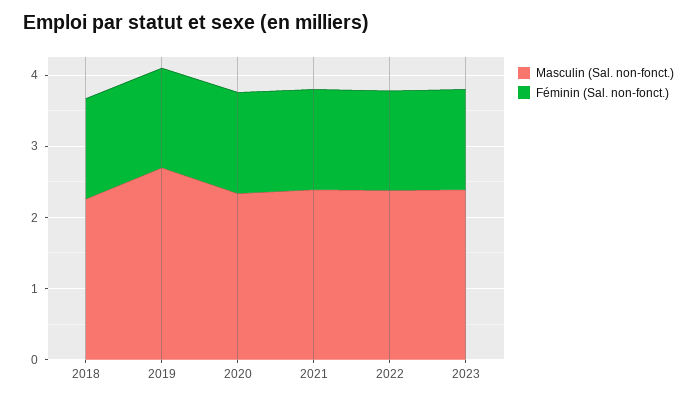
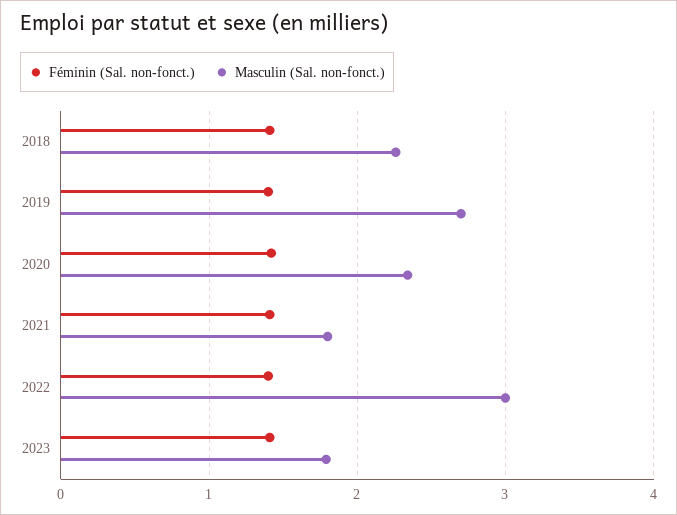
Masculin (Sal. non-fonct.), 2021: 2.4 -> 1.8
Masculin (Sal. non-fonct.), 2022: 2.4 -> 3
Masculin (Sal. non-fonct.), 2023: 2.4 -> 1.8

